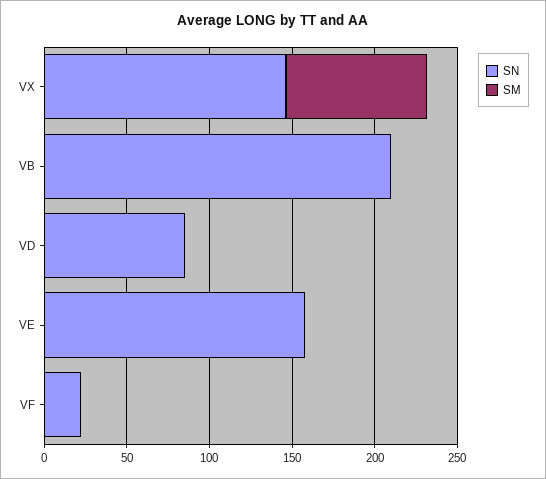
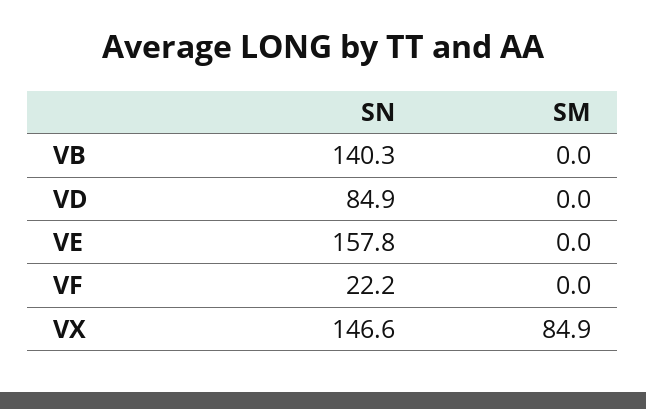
SN, VB: 210 -> 140.3

